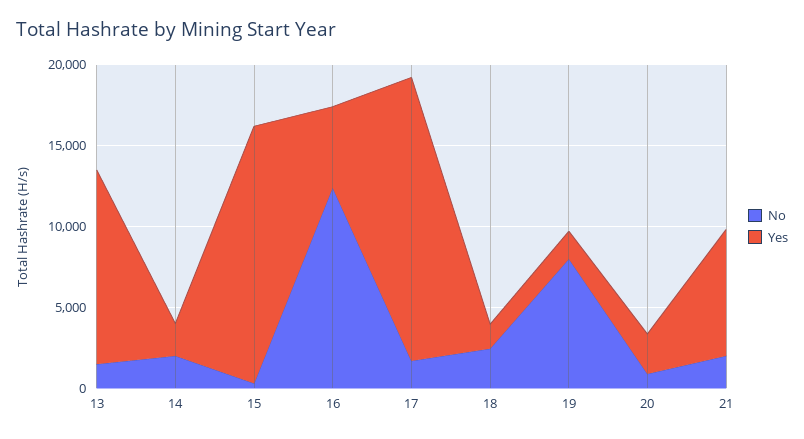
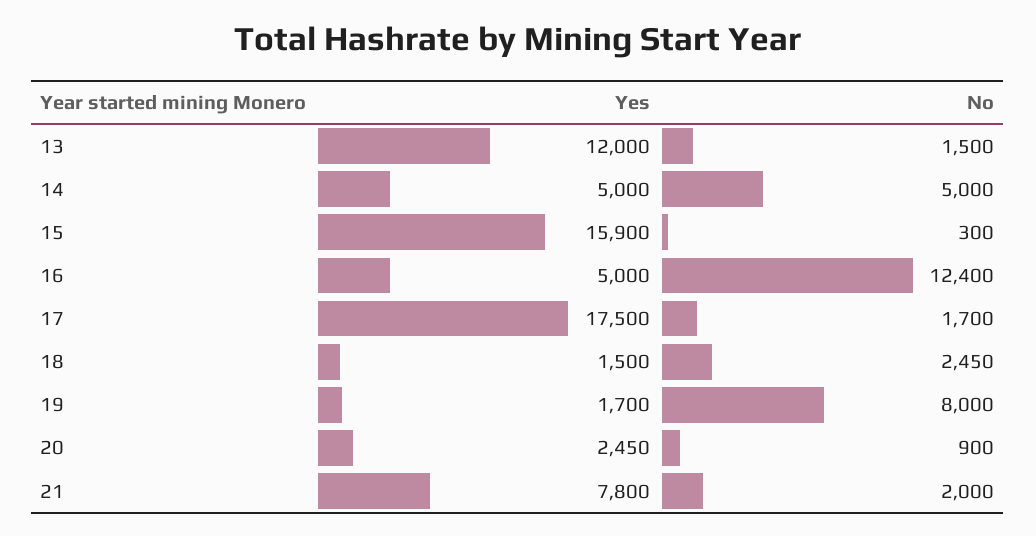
No, 14: 2000 -> 5000
Yes, 14: 2000 -> 5000

